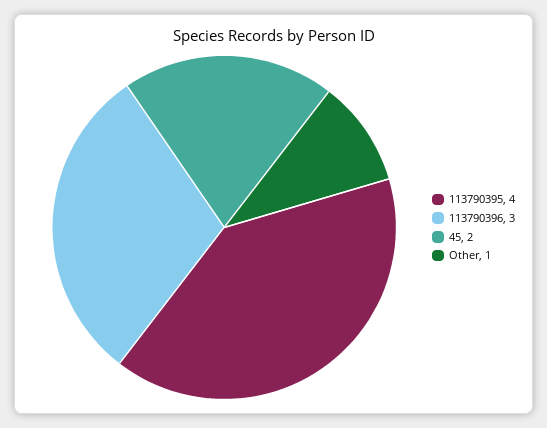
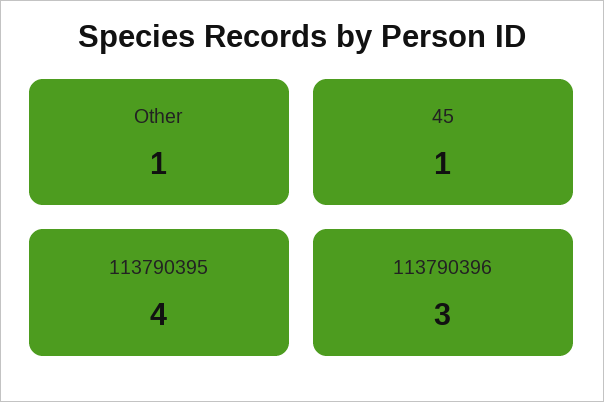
45: 2 -> 1

